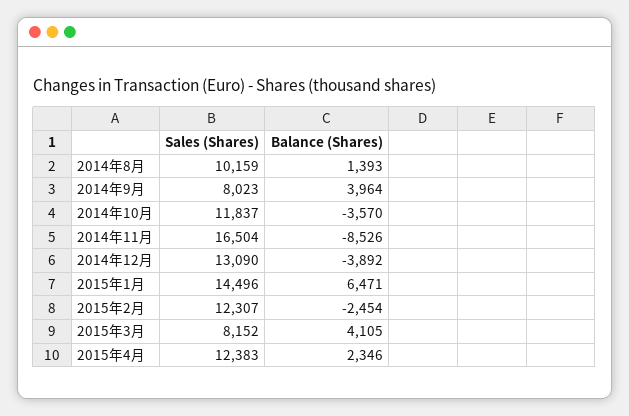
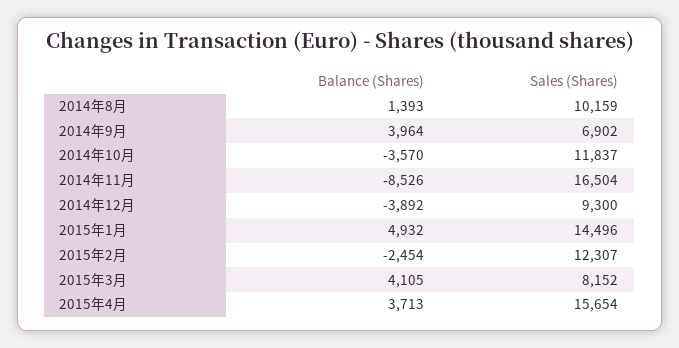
Sales (Shares), 2014年9月: 8023 -> 6902
Sales (Shares), 2014年12月: 13090 -> 9300
Balance (Shares), 2015年1月: 6471 -> 4932
Sales (Shares), 2015年4月: 12383 -> 15654
Balance (Shares), 2015年4月: 2346 -> 3713

